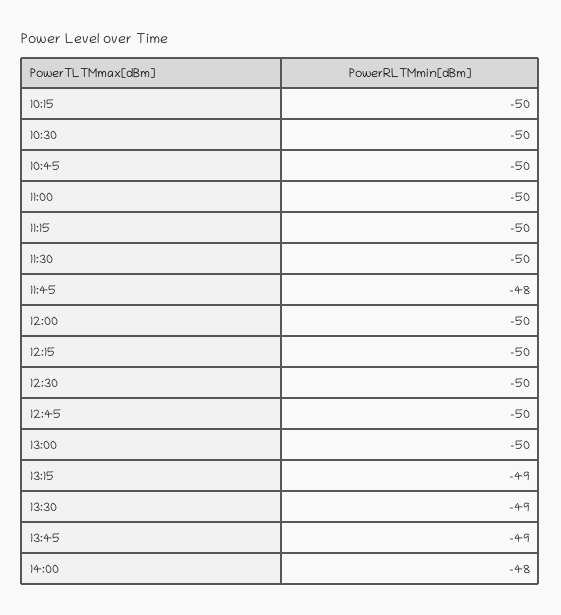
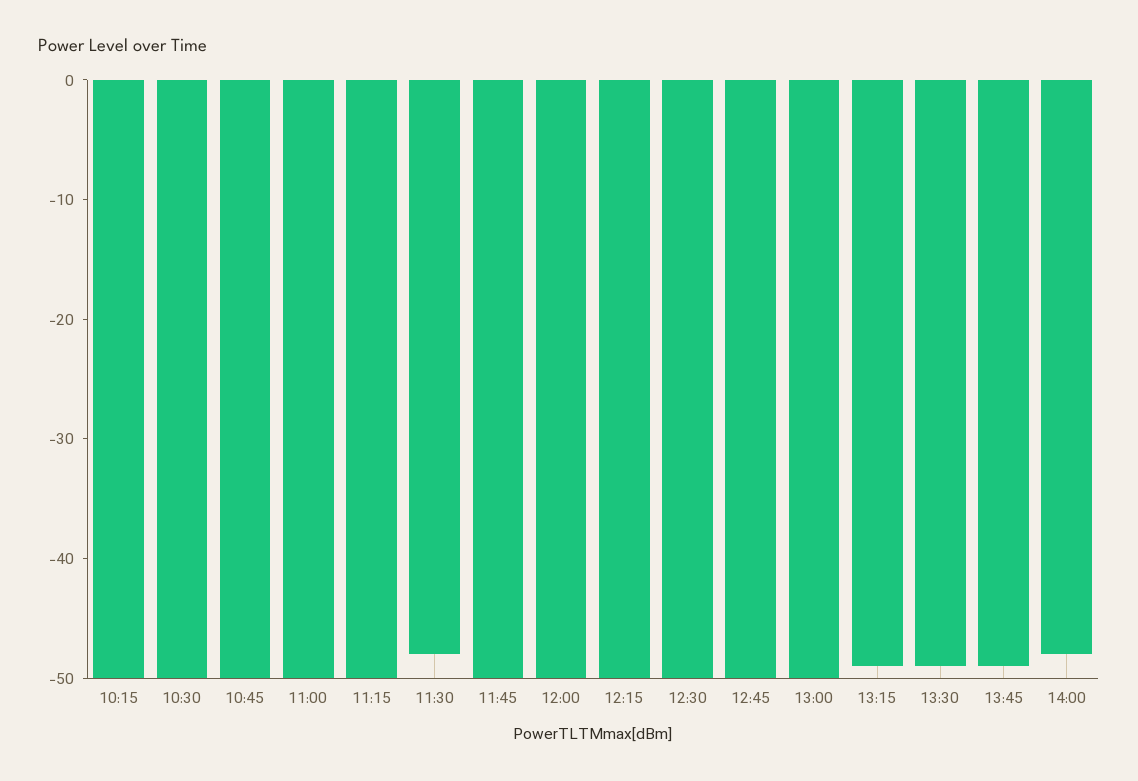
11:30: -50 -> -48
11:45: -48 -> -50

